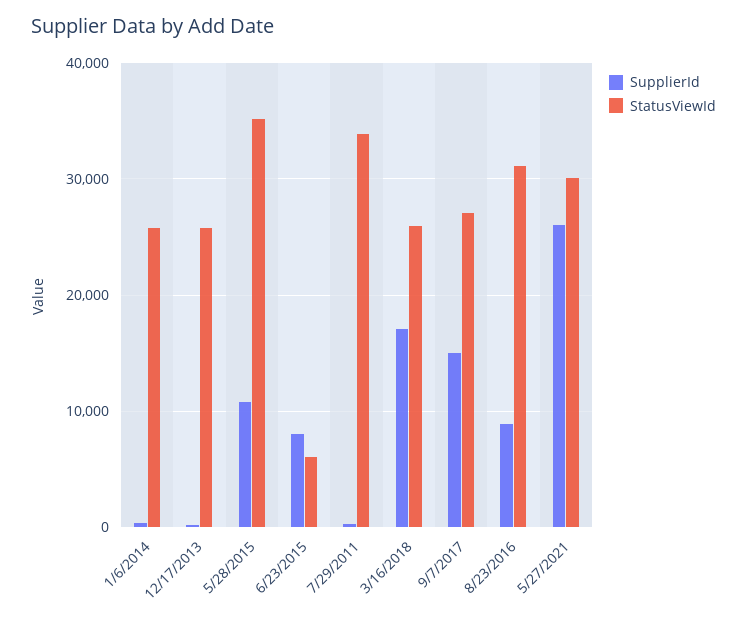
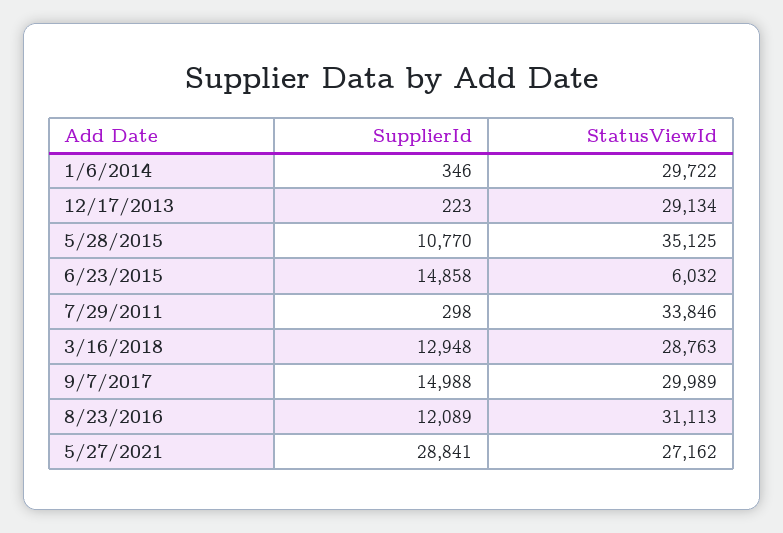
StatusViewId, 1/6/2014: 26000 -> 29722
StatusViewId, 12/17/2013: 26000 -> 29134
SupplierId, 6/23/2015: 8000 -> 14858
SupplierId, 3/16/2018: 17000 -> 12948
StatusViewId, 3/16/2018: 26000 -> 28763
StatusViewId, 9/7/2017: 27000 -> 29989
SupplierId, 8/23/2016: 9000 -> 12089
SupplierId, 5/27/2021: 26000 -> 28841
StatusViewId, 5/27/2021: 30000 -> 27162

